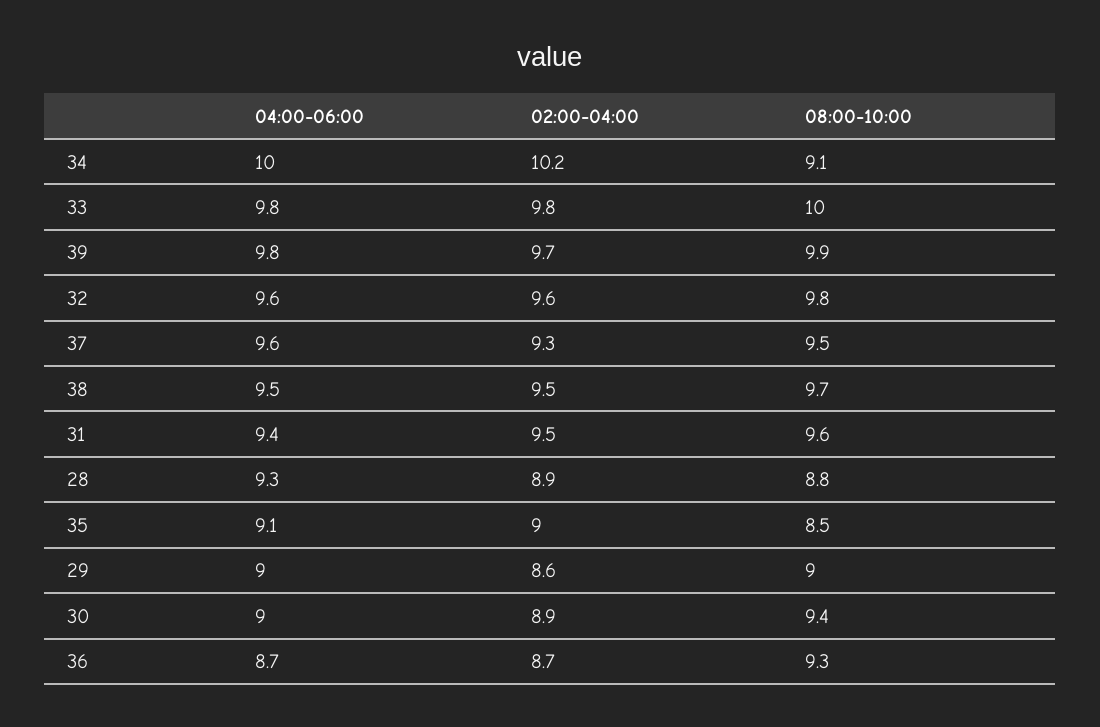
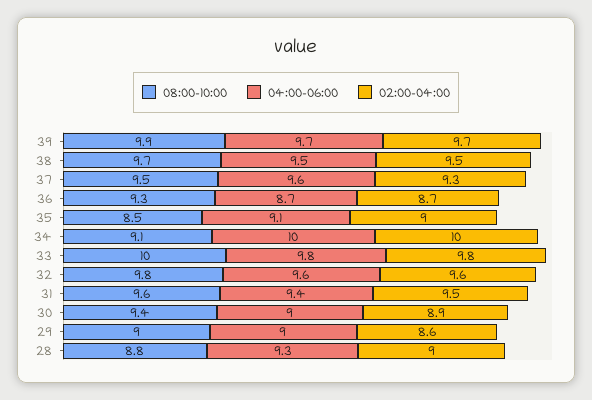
02:00-04:00, 34: 10.2 -> 10
04:00-06:00, 39: 9.8 -> 9.7
02:00-04:00, 28: 8.9 -> 9

